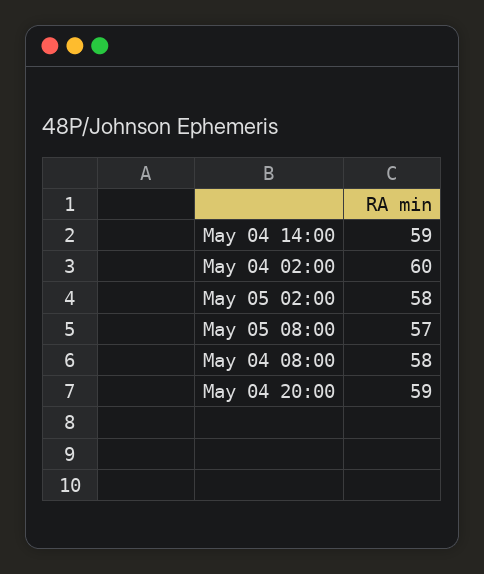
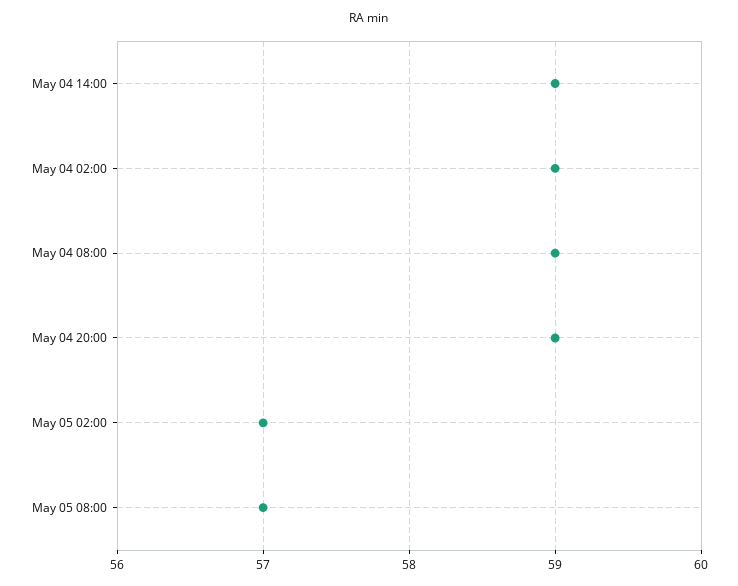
May 04 02:00: 60 -> 59
May 05 02:00: 58 -> 57
May 04 08:00: 58 -> 59

